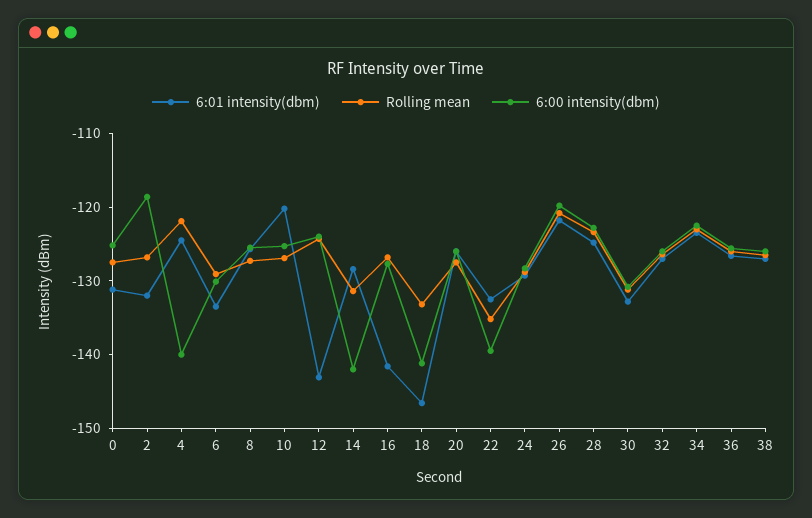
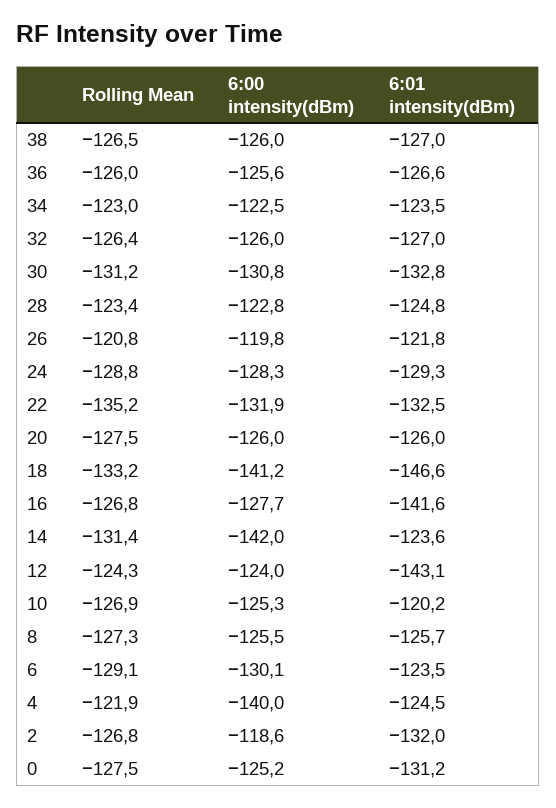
6:01 intensity(dbm), 6: -134 -> -123.5
6:01 intensity(dbm), 14: -128 -> -123.6
6:00 intensity(dbm), 22: -140 -> -131.9

